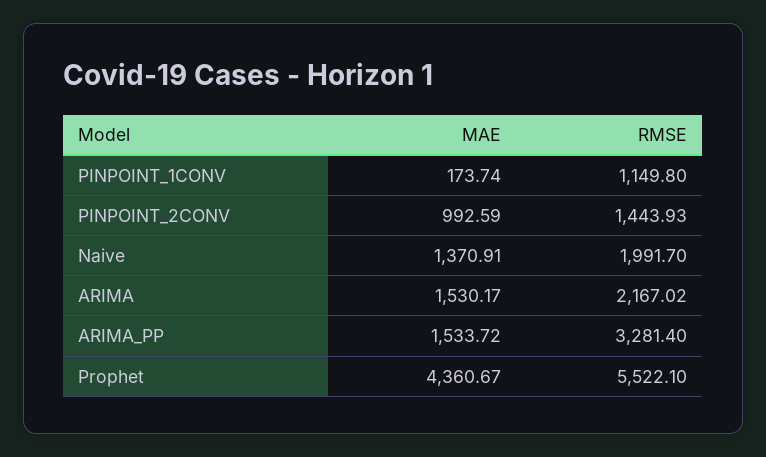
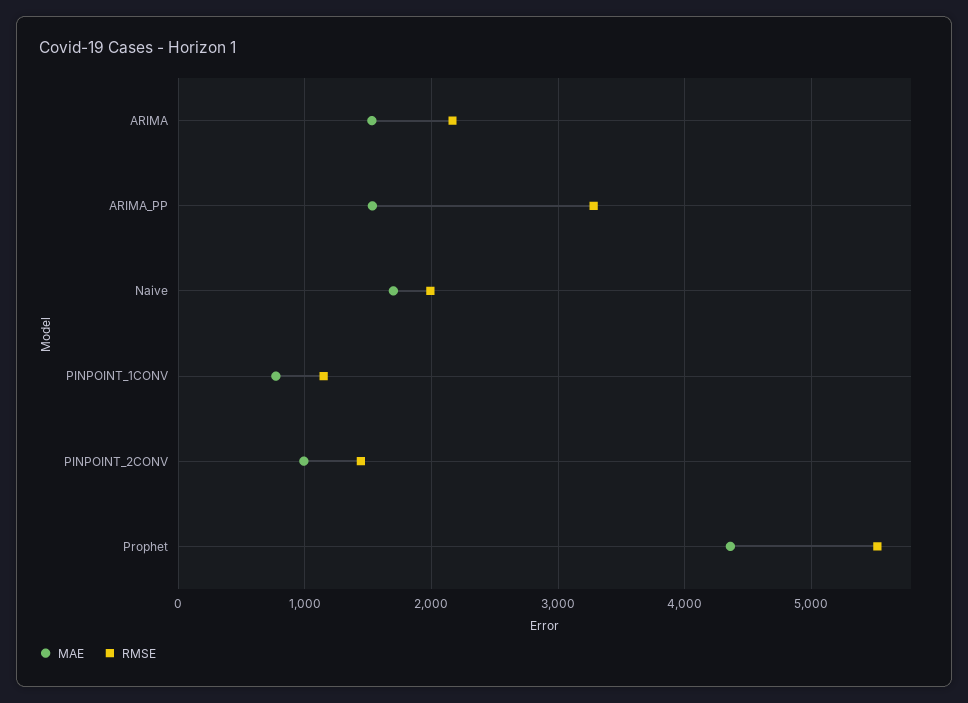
MAE, PINPOINT_1CONV: 173.74 -> 800
MAE, Naive: 1370.91 -> 1700

